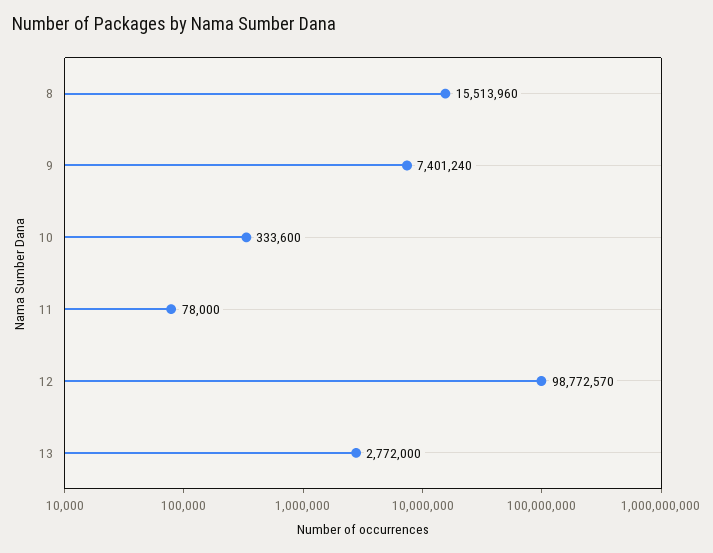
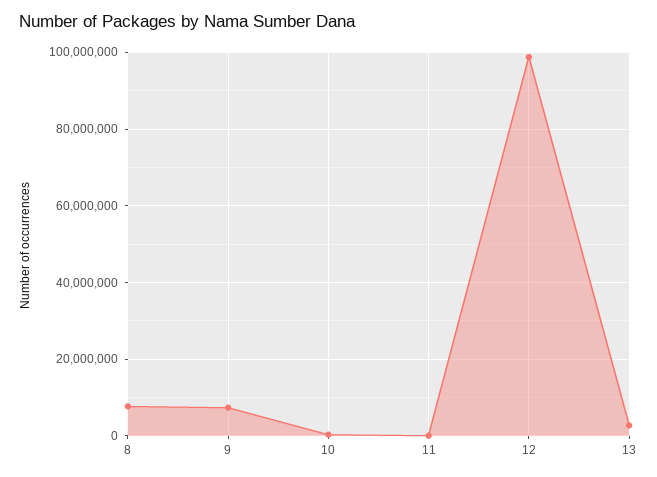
8: 15513960 -> 8000000

